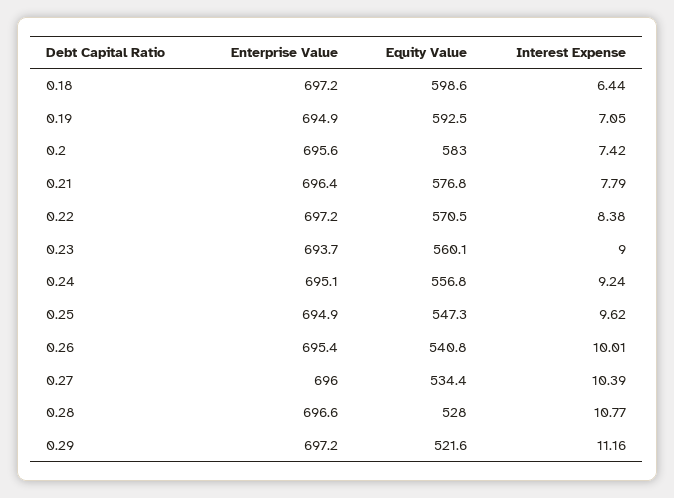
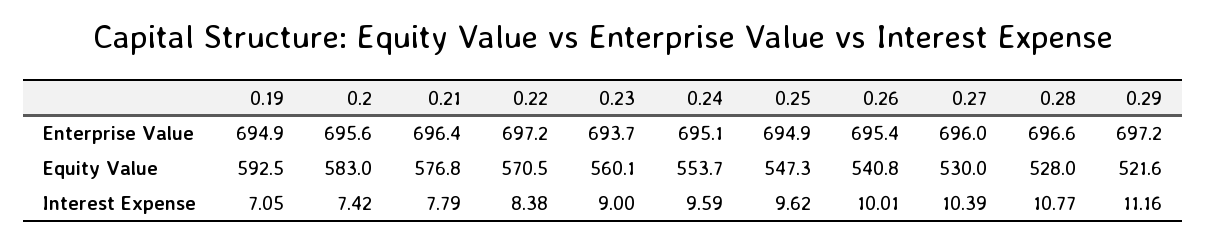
Enterprise Value, 0.18: 697.2 -> none
Equity Value, 0.18: 598.6 -> none
Interest Expense, 0.18: 6.44 -> none
Equity Value, 0.24: 556.8 -> 553.7
Interest Expense, 0.24: 9.24 -> 9.59
Equity Value, 0.27: 534.4 -> 530

